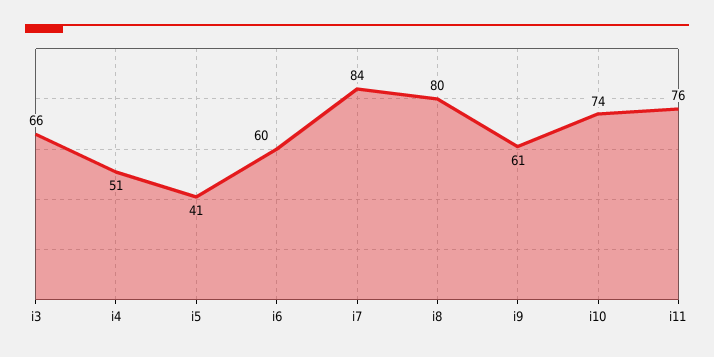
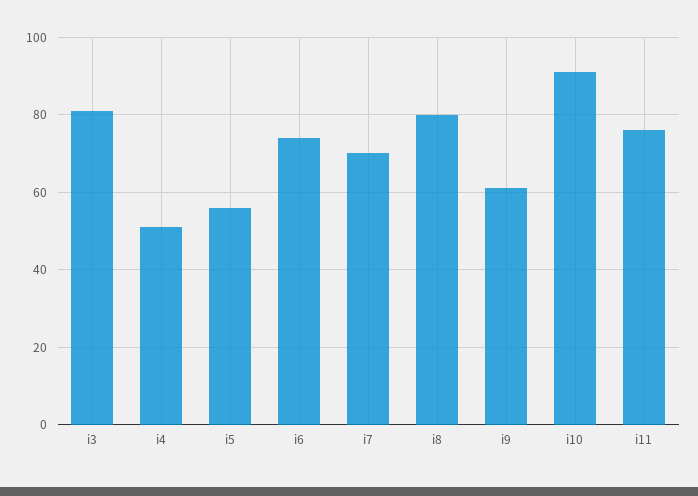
i3: 66 -> 80
i5: 41 -> 55
i6: 60 -> 75
i7: 84 -> 70
i10: 74 -> 90

